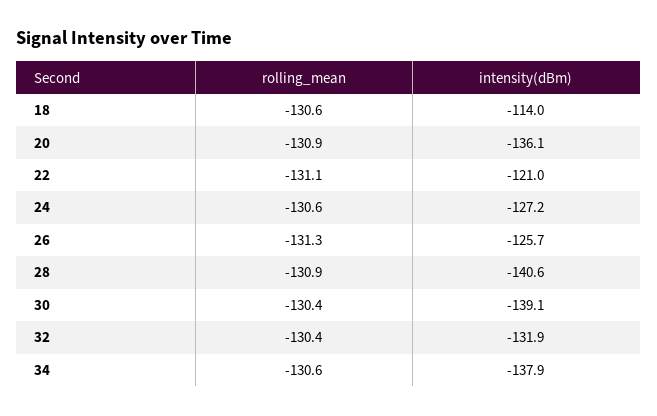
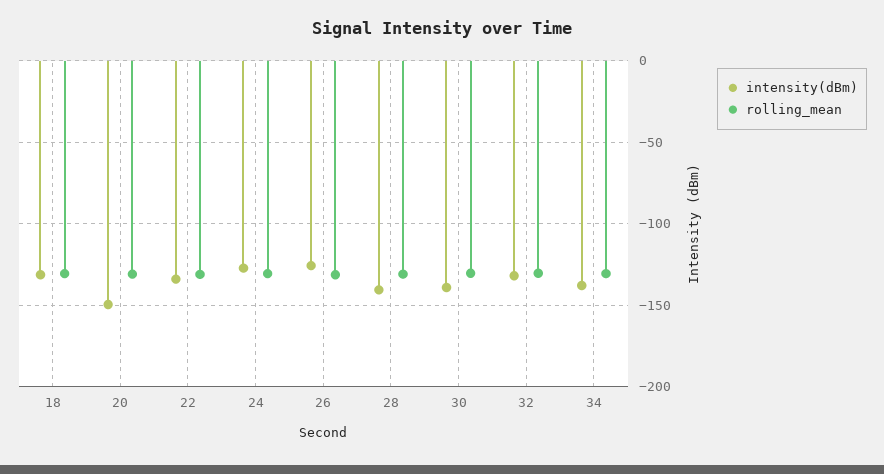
intensity(dBm), 18: -114 -> -130
intensity(dBm), 20: -136.1 -> -150
intensity(dBm), 22: -121 -> -135

